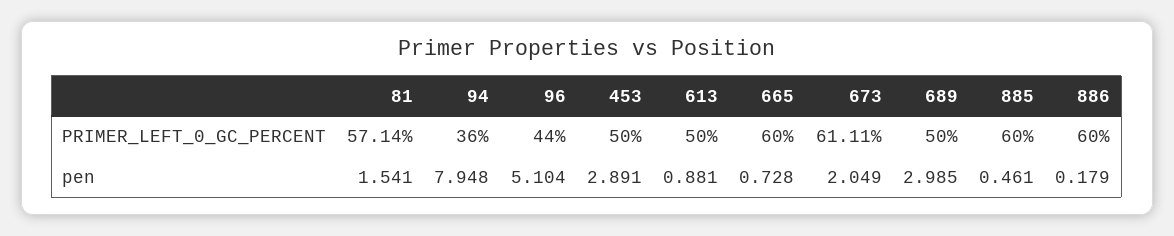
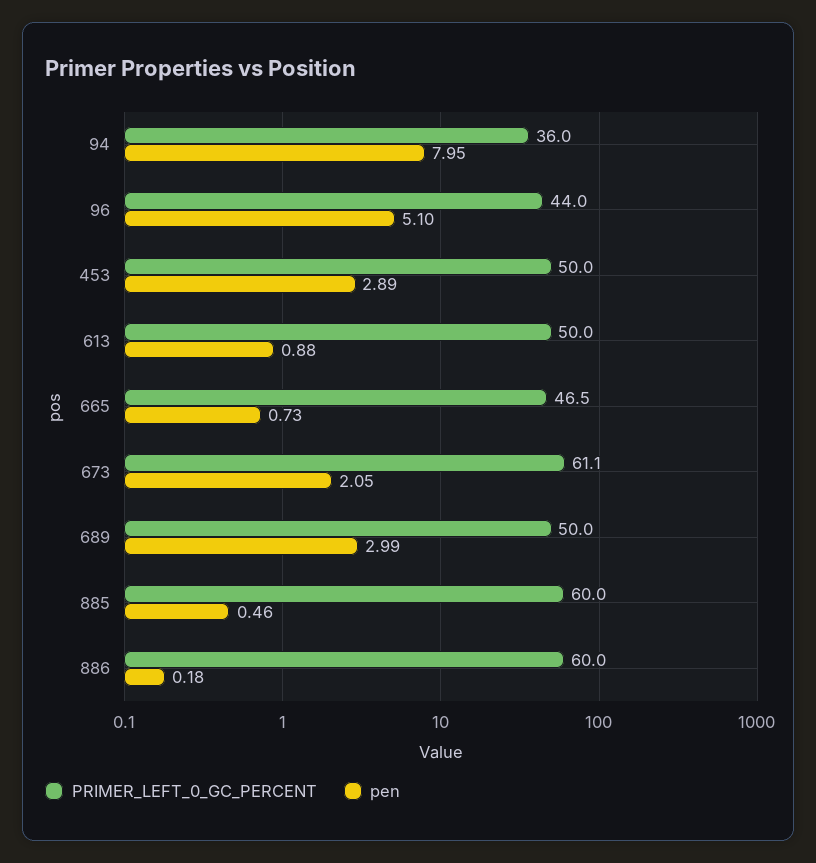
PRIMER_LEFT_0_GC_PERCENT, 81: 57.14 -> none
PRIMER_LEFT_0_GC_PERCENT, 665: 60 -> 46.5
pen, 81: 1.541 -> none

